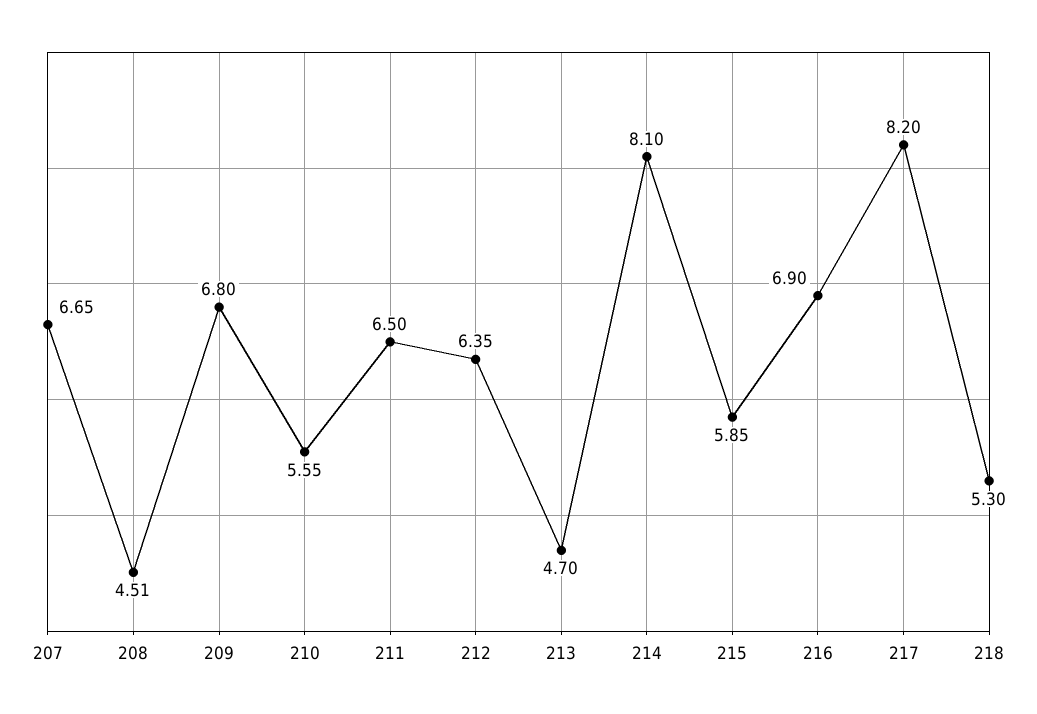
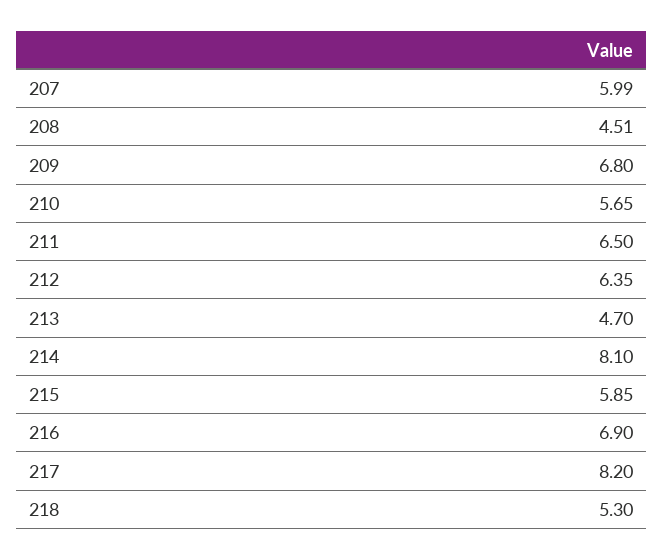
207: 6.65 -> 5.99
210: 5.55 -> 5.65

